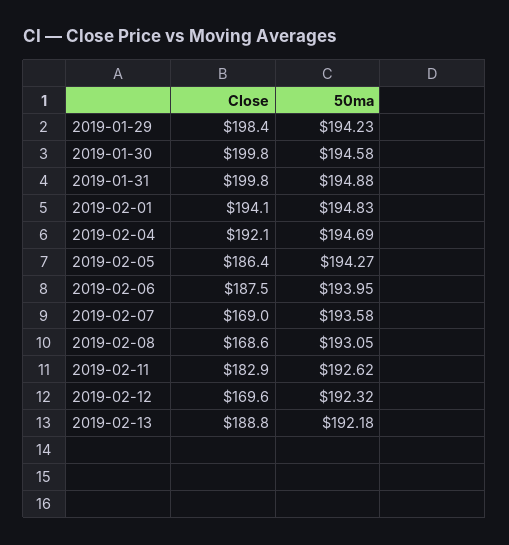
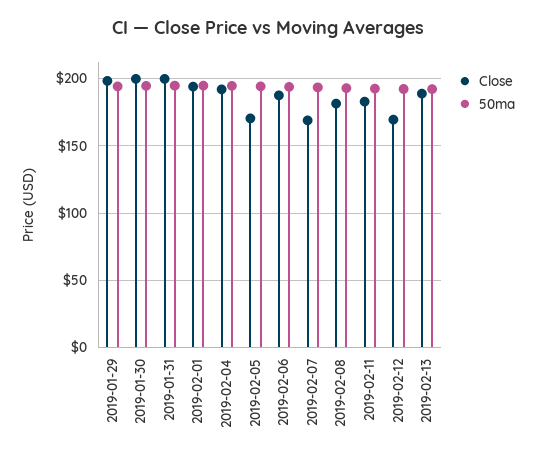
Close, 2019-02-05: 186.4 -> 170
Close, 2019-02-08: 168.6 -> 180

